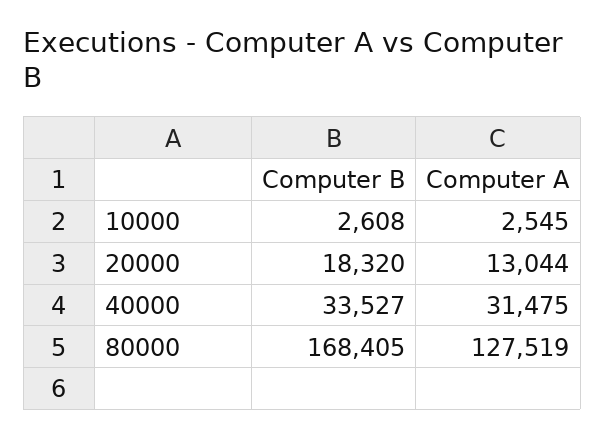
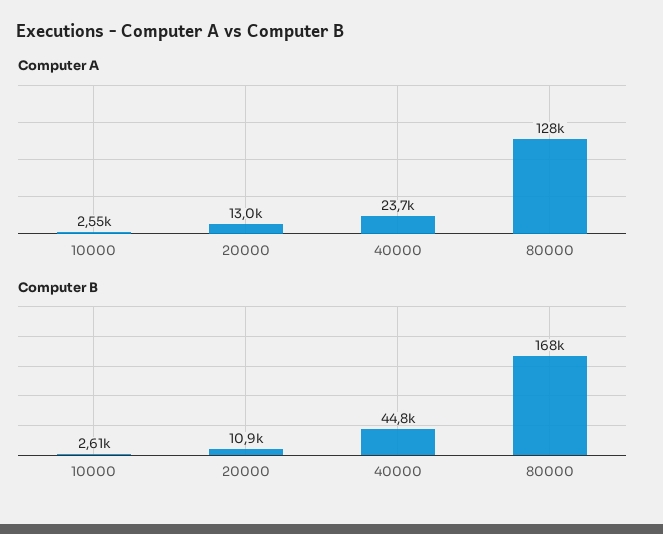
Computer B, 20000: 18320 -> 10900
Computer B, 40000: 33527 -> 44800
Computer A, 40000: 31475 -> 23700

